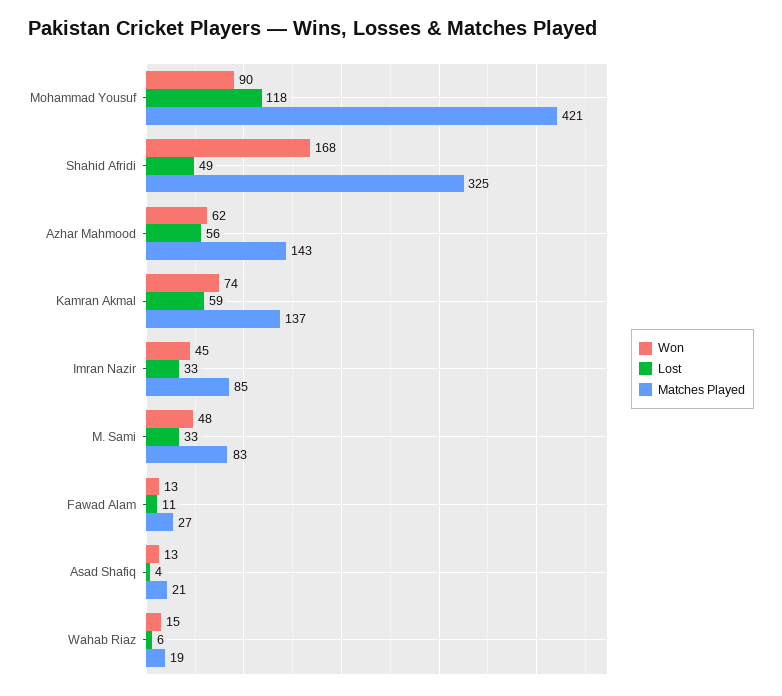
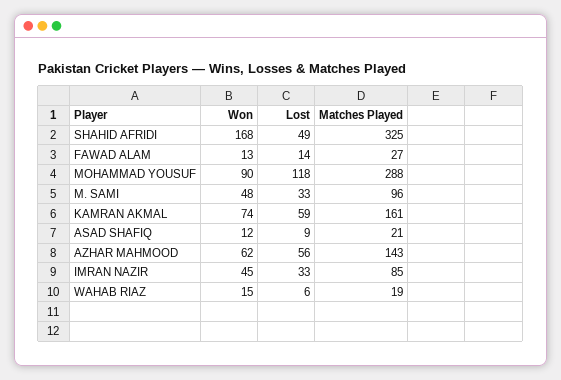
Matches Played, Mohammad Yousuf: 421 -> 288
Matches Played, Kamran Akmal: 137 -> 161
Matches Played, M. Sami: 83 -> 96
Lost, Fawad Alam: 11 -> 14
Won, Asad Shafiq: 13 -> 12
Lost, Asad Shafiq: 4 -> 9

